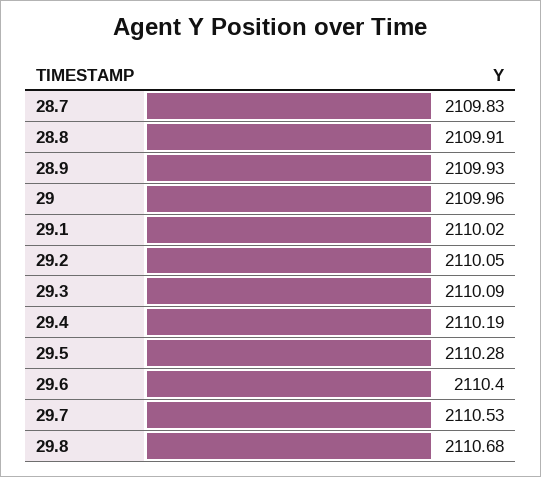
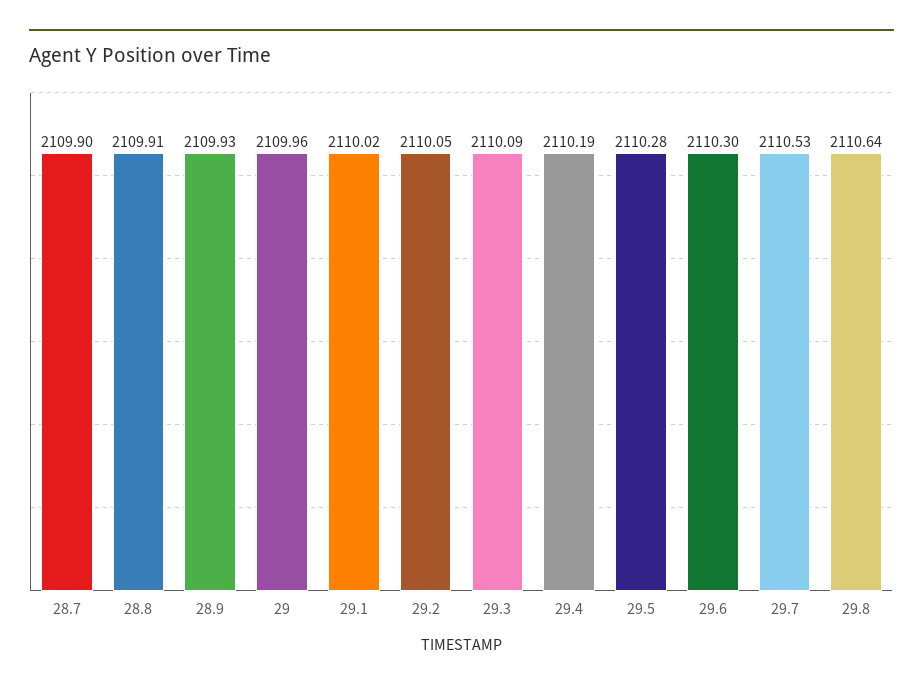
28.7: 2109.83 -> 2109.9
29.6: 2110.4 -> 2110.3
29.8: 2110.68 -> 2110.64

